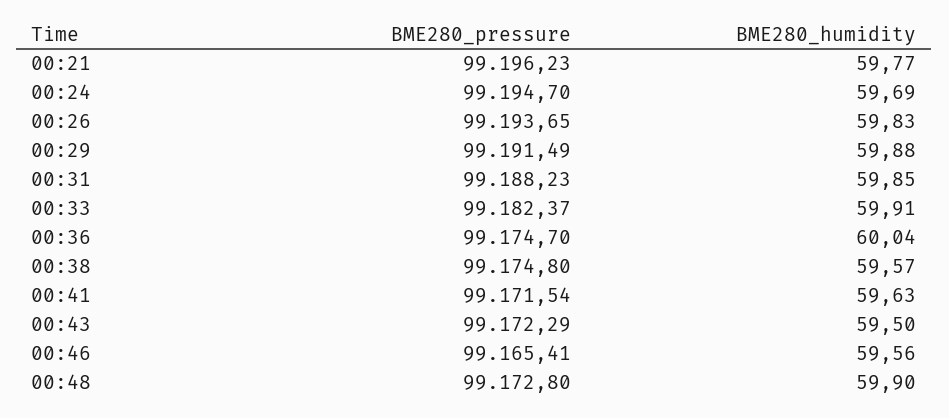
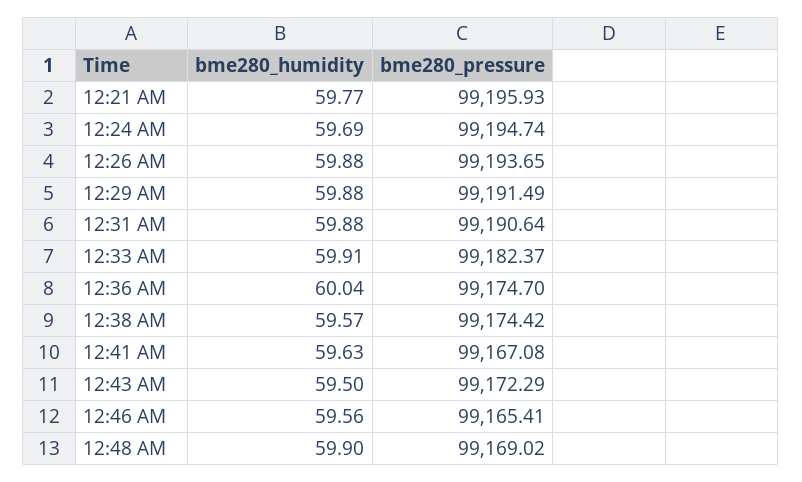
BME280_pressure, 00:21: 99196.23 -> 99195.93
BME280_pressure, 00:24: 99194.7 -> 99194.74
BME280_humidity, 00:26: 59.83 -> 59.88
BME280_pressure, 00:31: 99188.23 -> 99190.64
BME280_humidity, 00:31: 59.85 -> 59.88
BME280_pressure, 00:38: 99174.8 -> 99174.42
BME280_pressure, 00:41: 99171.54 -> 99167.08
BME280_pressure, 00:48: 99172.8 -> 99169.02

